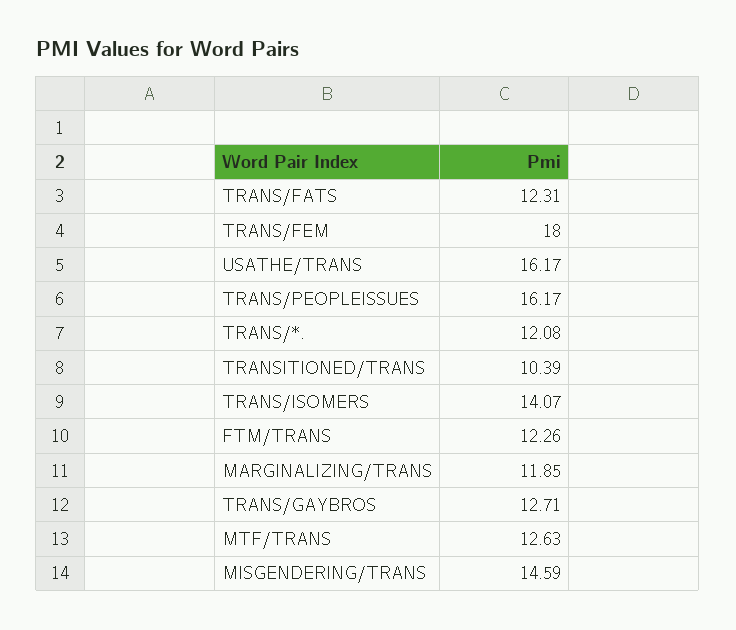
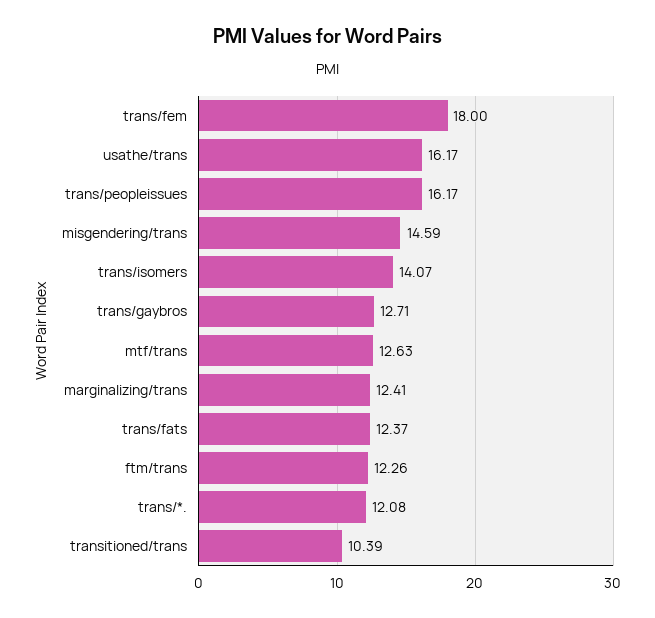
TRANS/FATS: 12.31 -> 12.37
MARGINALIZING/TRANS: 11.85 -> 12.41

